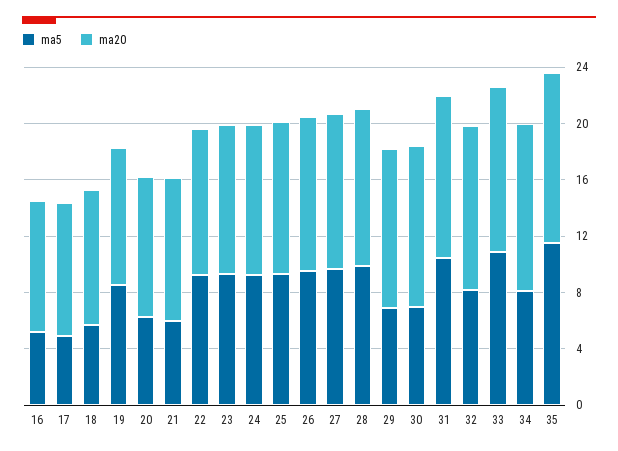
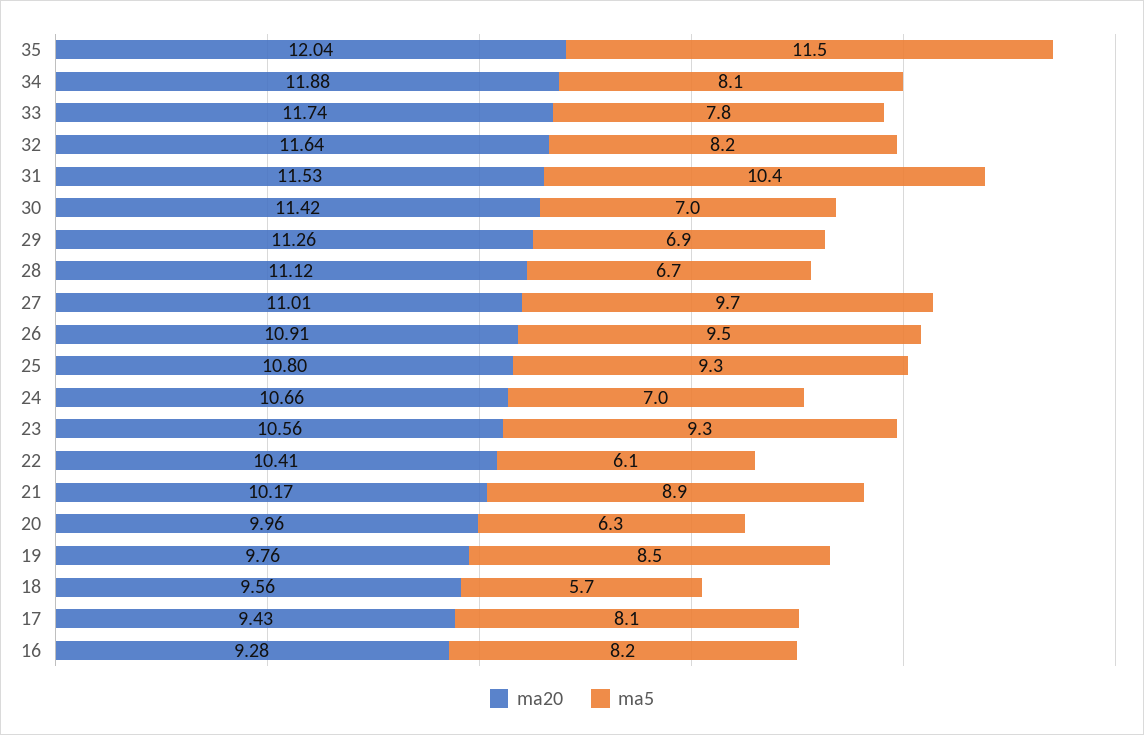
ma5, 16: 5 -> 8.2
ma5, 17: 5 -> 8.1
ma5, 21: 6 -> 8.9
ma5, 22: 9 -> 6.1
ma5, 24: 9 -> 7
ma5, 28: 10 -> 6.7
ma5, 33: 11 -> 7.8

